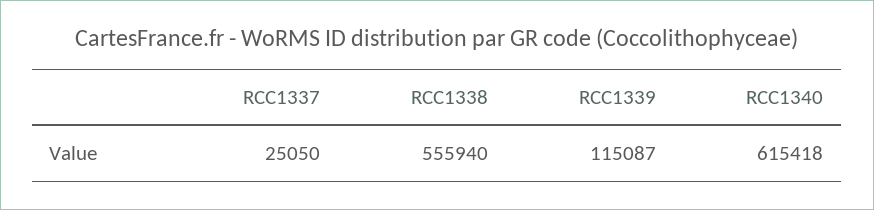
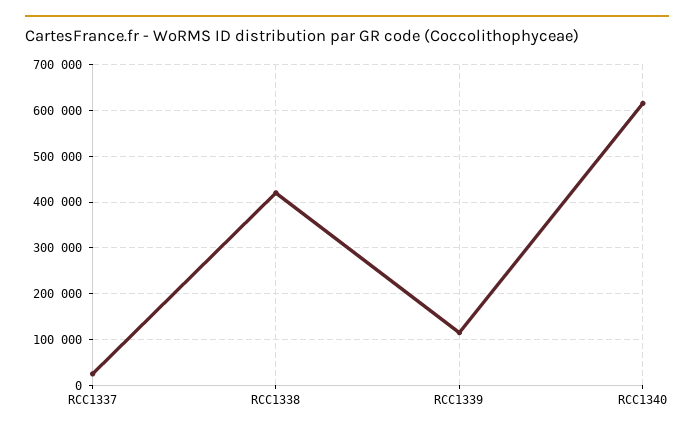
RCC1338: 555940 -> 420000

